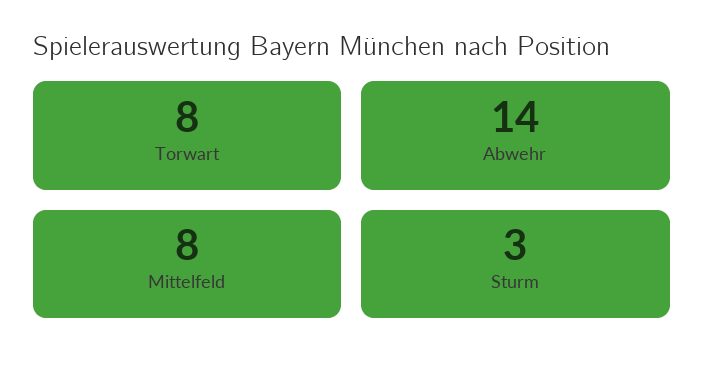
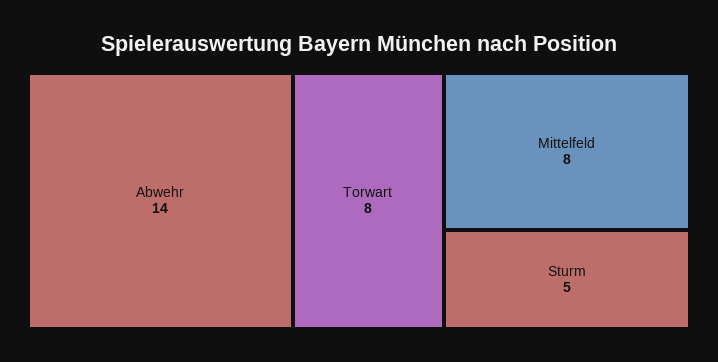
Sturm: 3 -> 5

